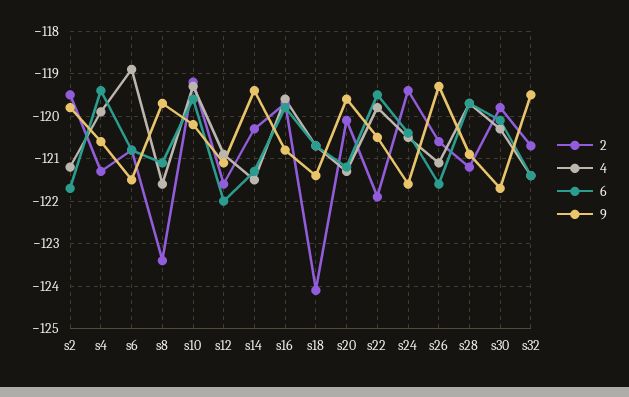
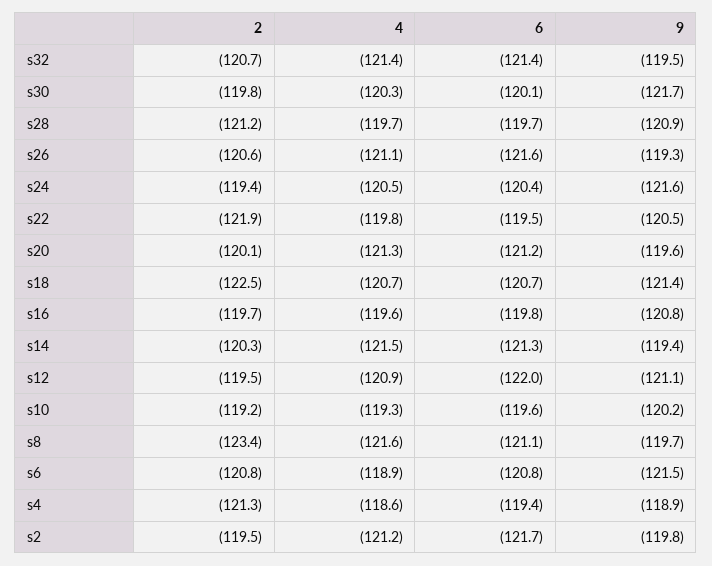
4, s4: -120 -> -118.6
9, s4: -120.5 -> -118.9
2, s12: -121.5 -> -119.5
2, s18: -124 -> -122.5

